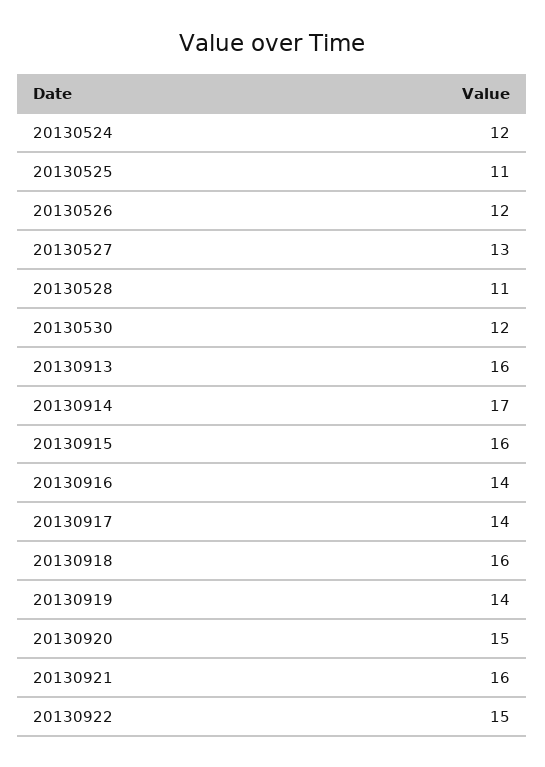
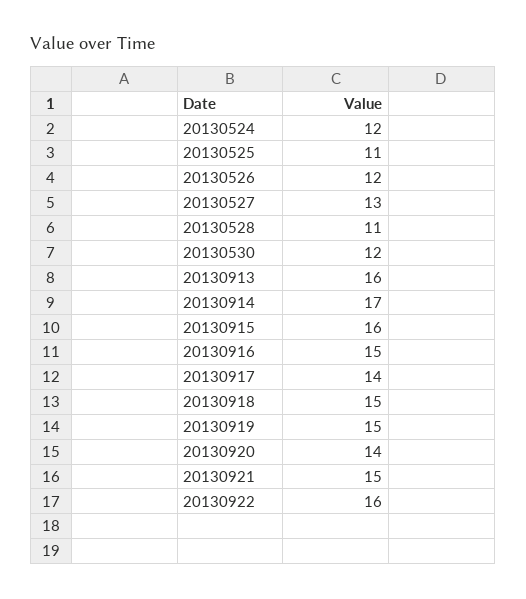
20130916: 14 -> 15
20130918: 16 -> 15
20130919: 14 -> 15
20130920: 15 -> 14
20130921: 16 -> 15
20130922: 15 -> 16

